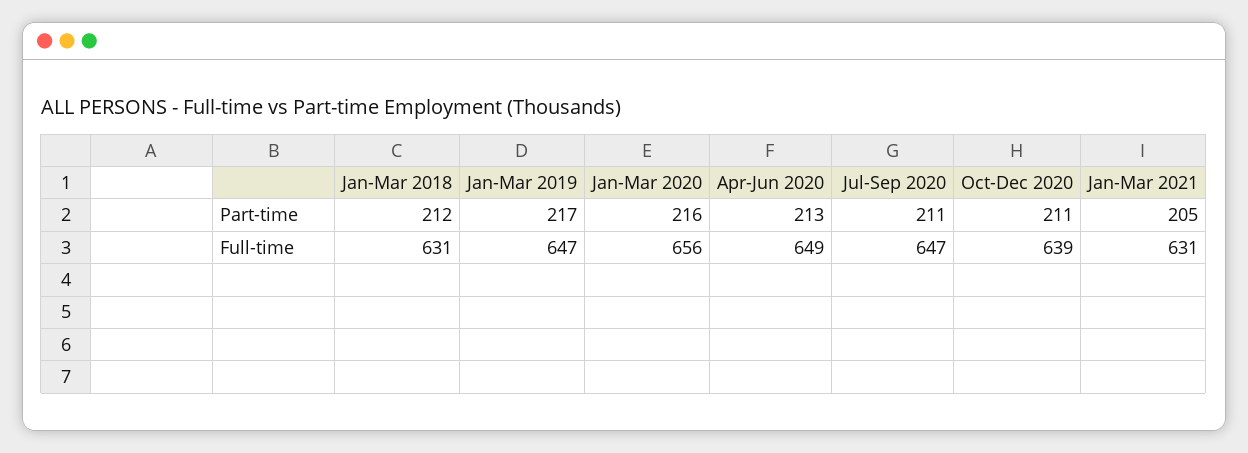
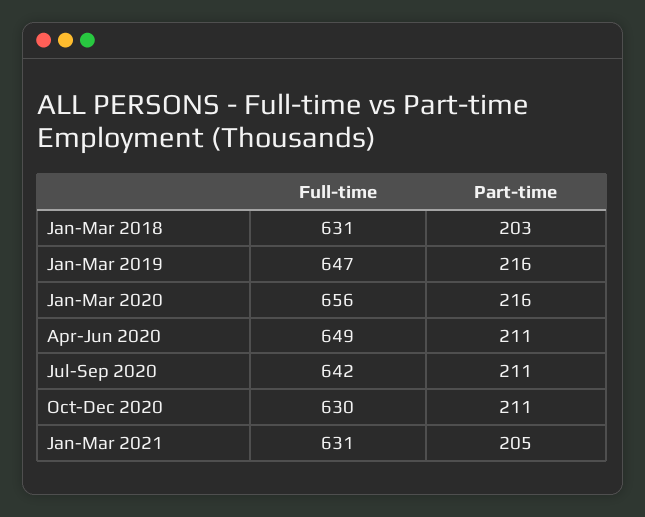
Jan-Mar 2018, Part-time: 212 -> 203
Jan-Mar 2019, Part-time: 217 -> 216
Apr-Jun 2020, Part-time: 213 -> 211
Jul-Sep 2020, Full-time: 647 -> 642
Oct-Dec 2020, Full-time: 639 -> 630

